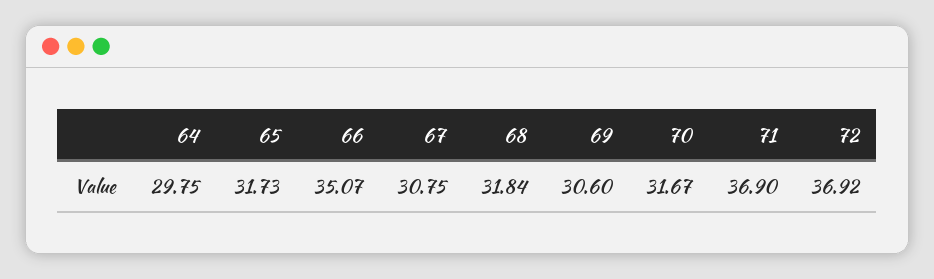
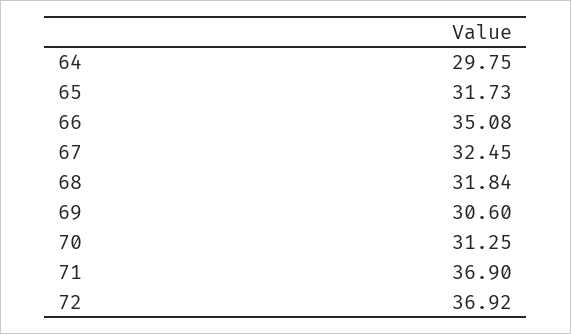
66: 35.07 -> 35.08
67: 30.75 -> 32.45
70: 31.67 -> 31.25

